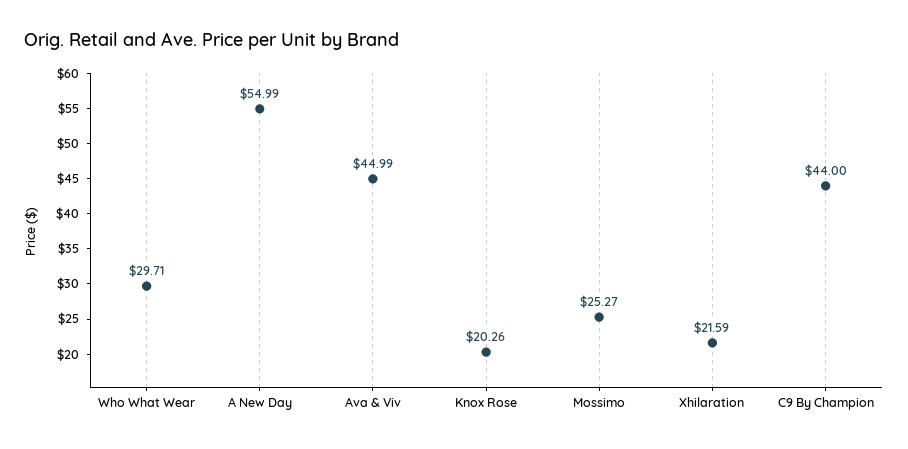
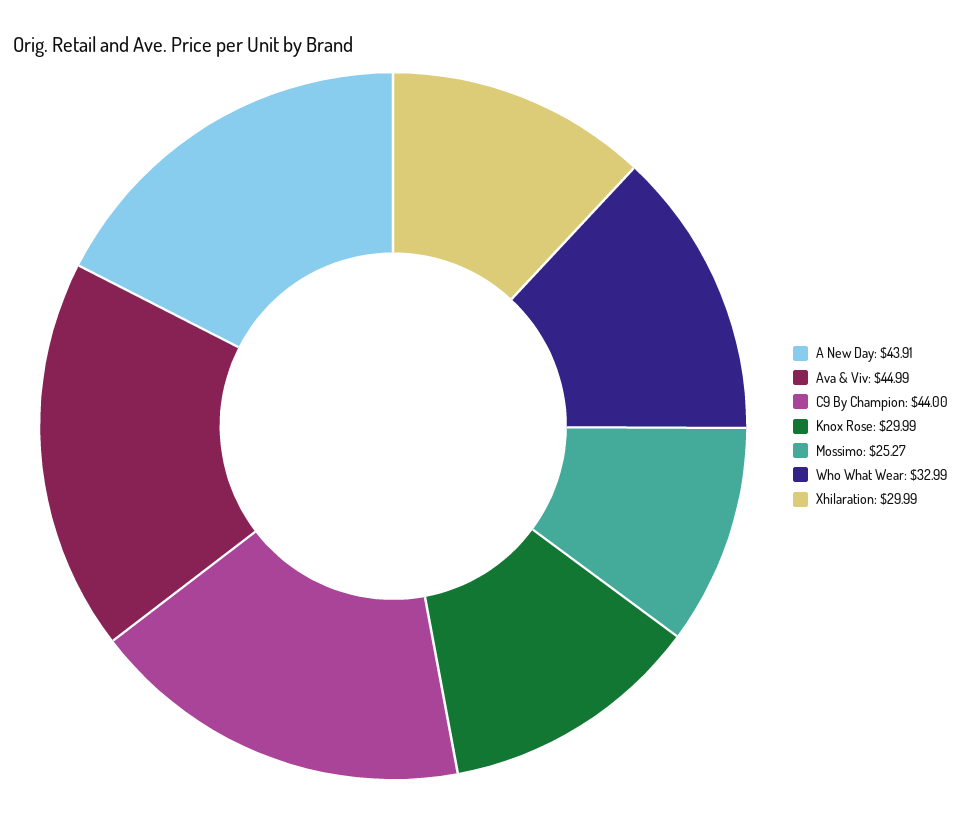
Who What Wear: 29.71 -> 32.99
A New Day: 54.99 -> 43.91
Knox Rose: 20.26 -> 29.99
Xhilaration: 21.59 -> 29.99

